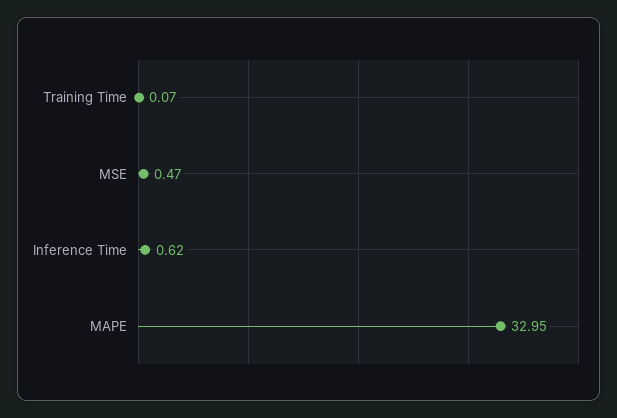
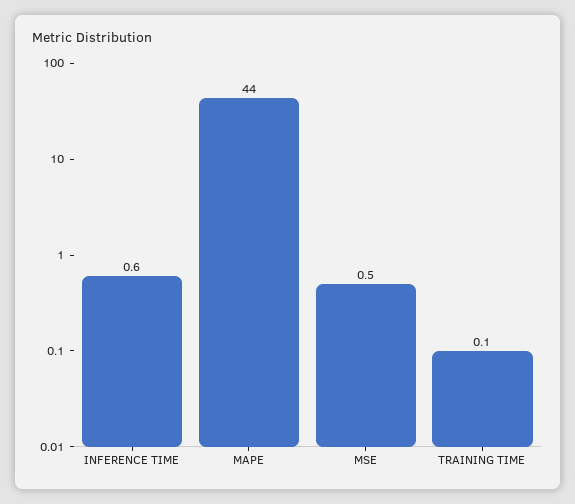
MAPE: 32.95 -> 44

